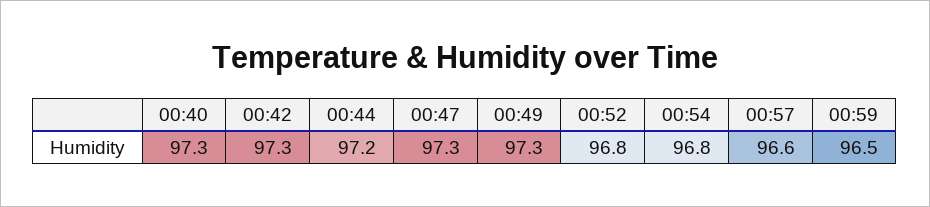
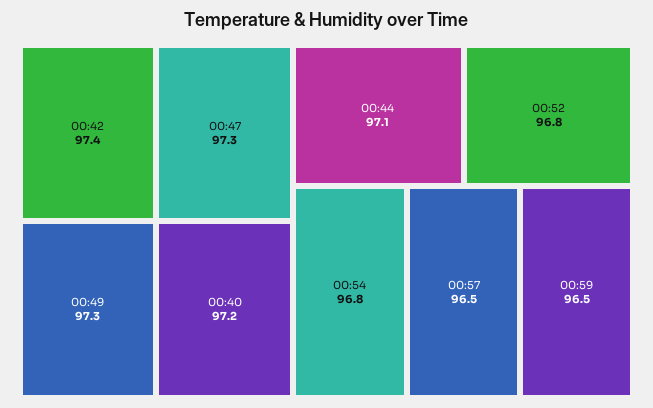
00:40: 97.3 -> 97.2
00:42: 97.3 -> 97.4
00:44: 97.2 -> 97.1
00:57: 96.6 -> 96.5

